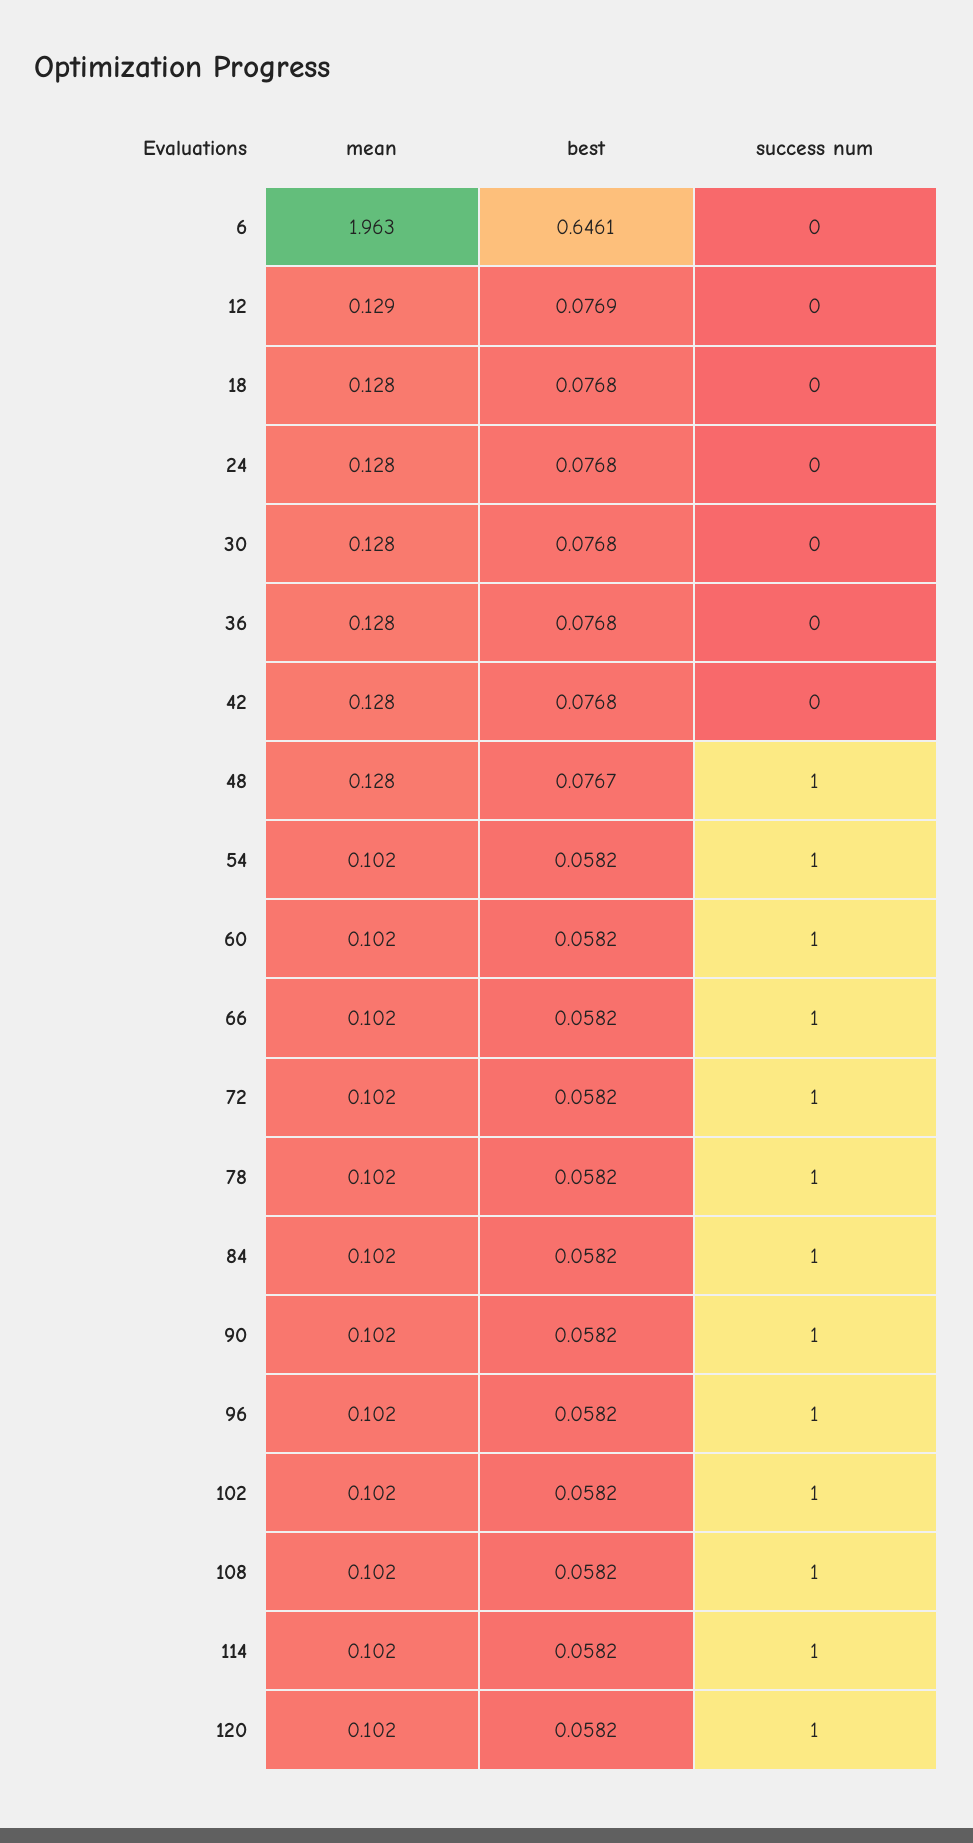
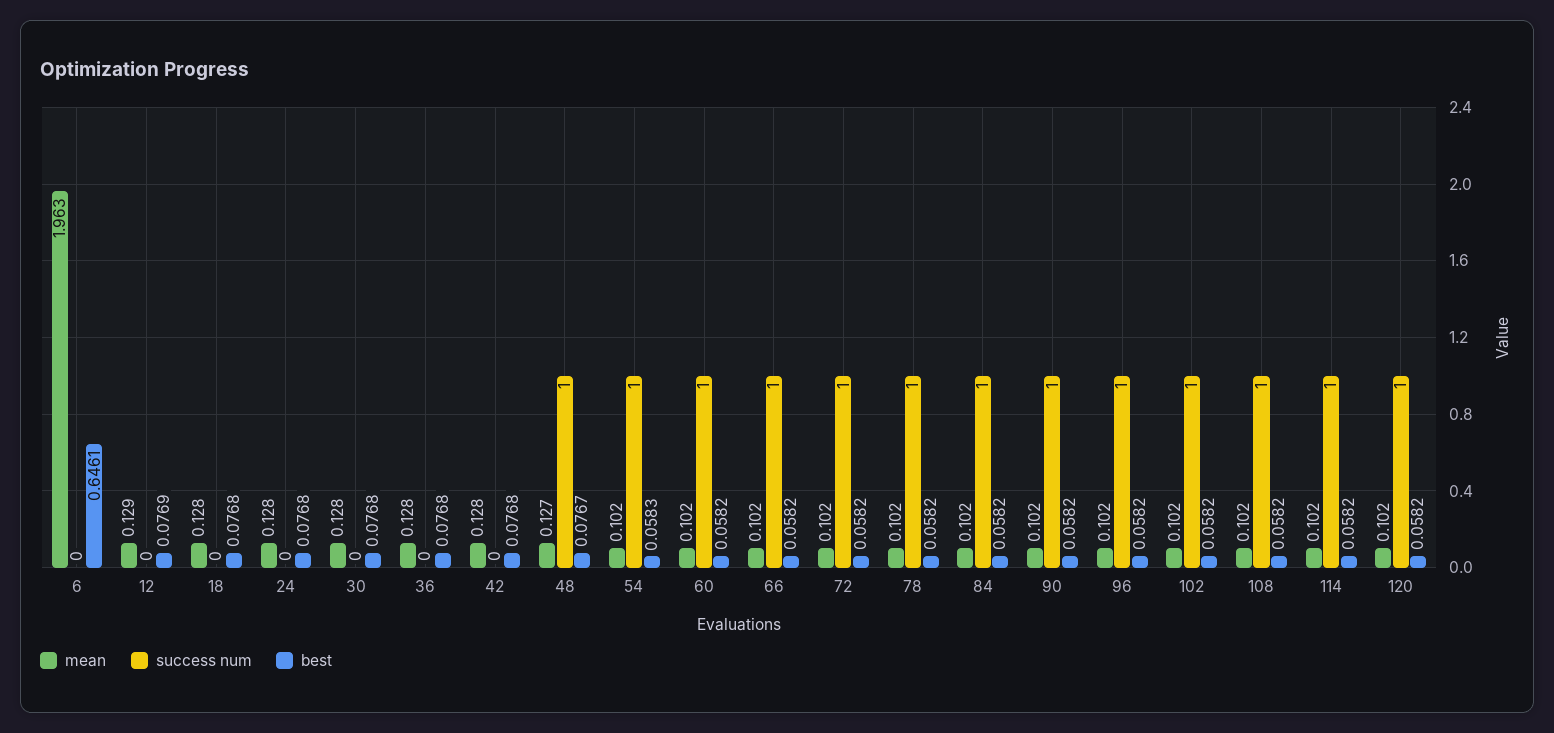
mean, 48: 0.128 -> 0.127
best, 54: 0.0582 -> 0.0583

